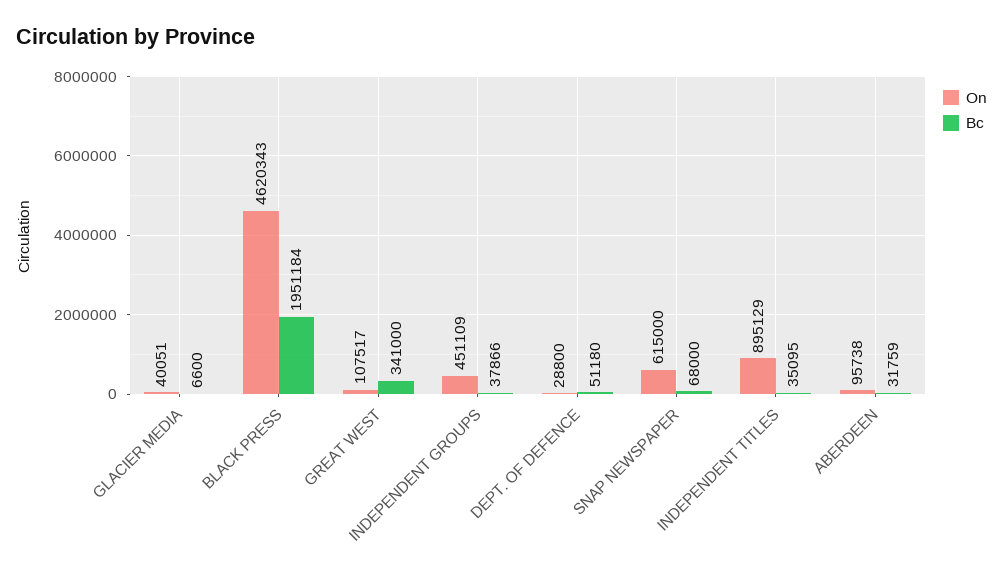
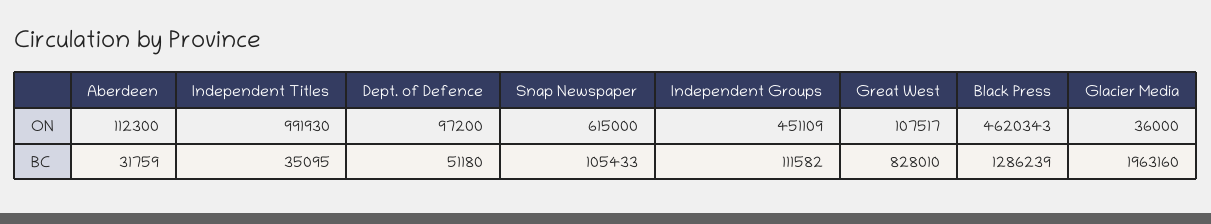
On, GLACIER MEDIA: 40051 -> 36000
Bc, GLACIER MEDIA: 6600 -> 1963160
Bc, BLACK PRESS: 1951184 -> 1286239
Bc, GREAT WEST: 341000 -> 828010
Bc, INDEPENDENT GROUPS: 37866 -> 111582
On, DEPT. OF DEFENCE: 28800 -> 97200
Bc, SNAP NEWSPAPER: 68000 -> 105433
On, INDEPENDENT TITLES: 895129 -> 991930
On, ABERDEEN: 95738 -> 112300

